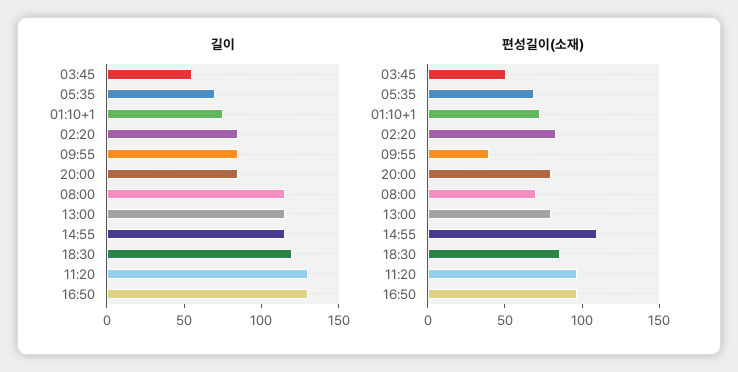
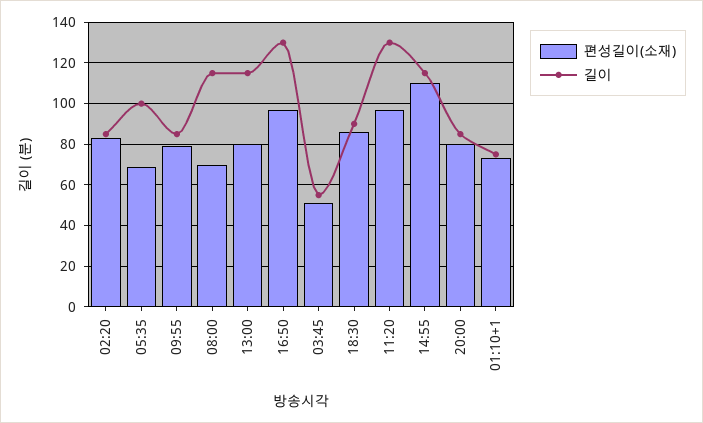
길이, 05:35: 70 -> 100
길이, 18:30: 120 -> 90
편성길이(소재), 09:55: 40 -> 80

